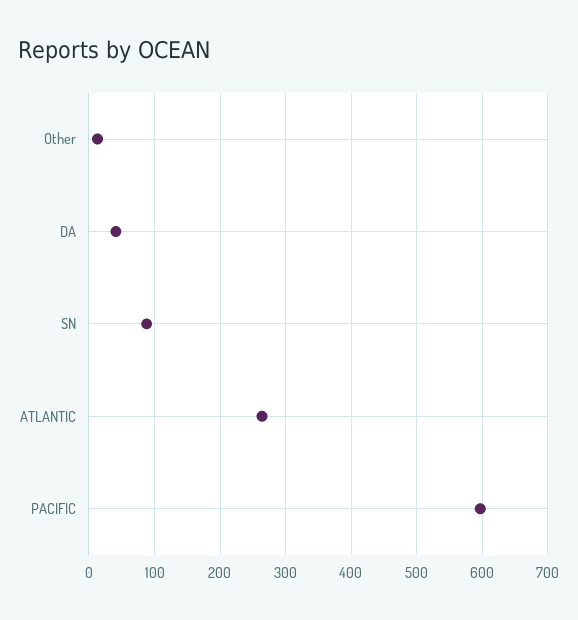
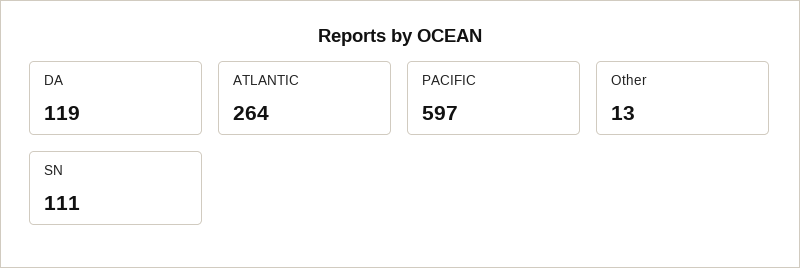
DA: 40 -> 119
SN: 90 -> 111

